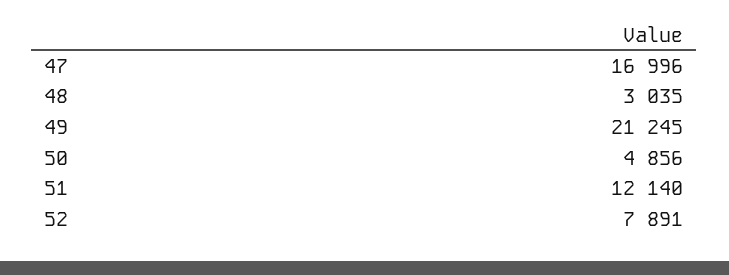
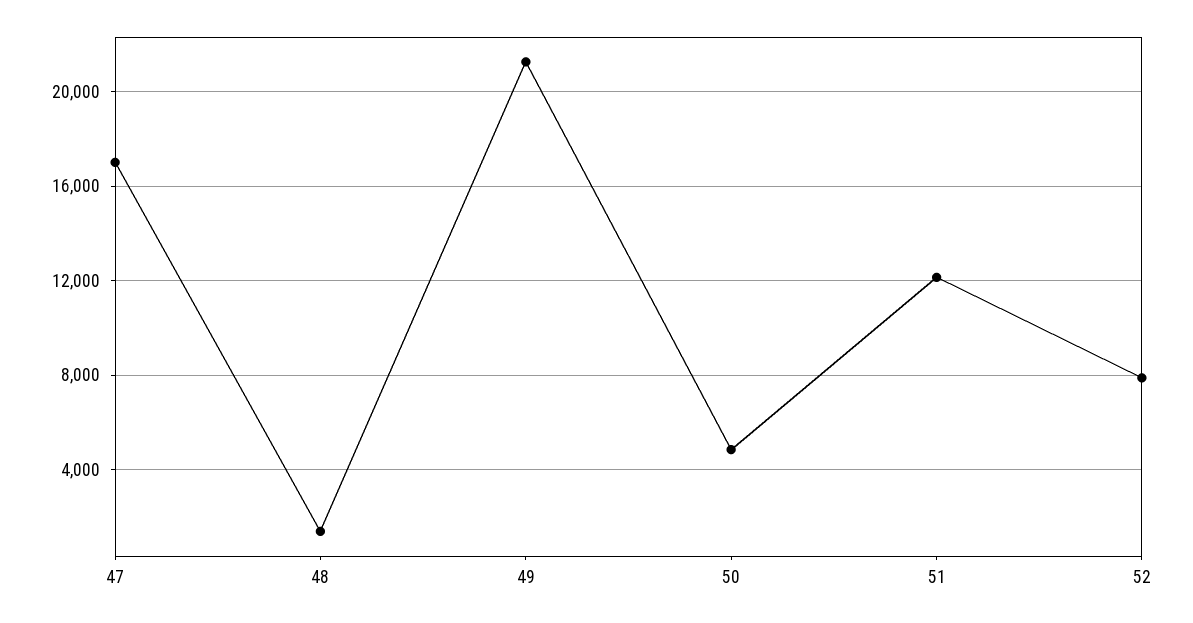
48: 3035 -> 1500

